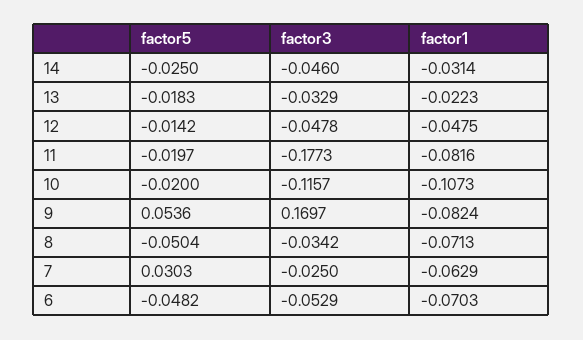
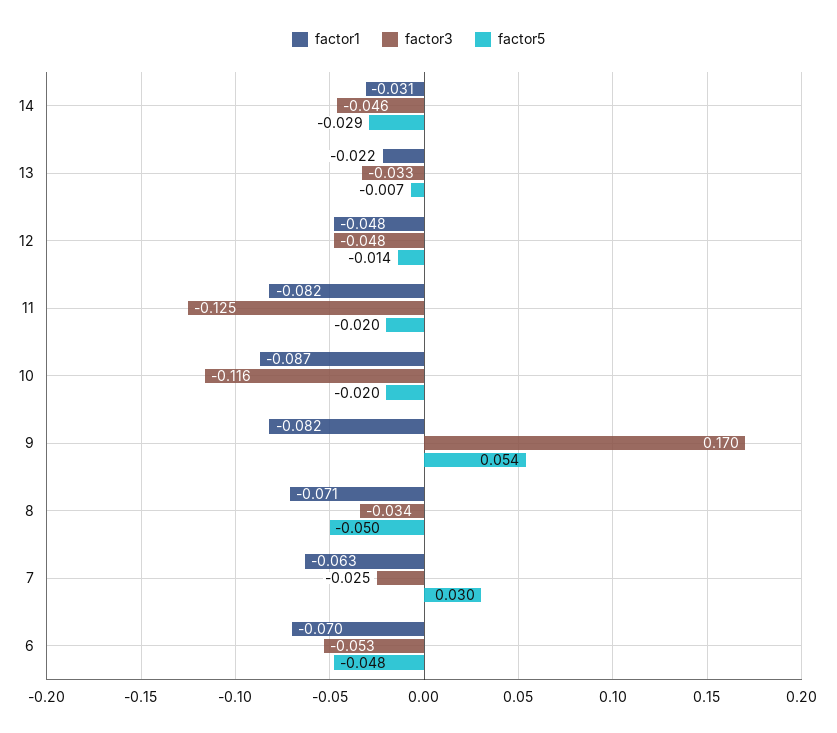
factor5, 14: -0.025 -> -0.029
factor5, 13: -0.0183 -> -0.007
factor3, 11: -0.1773 -> -0.125
factor1, 10: -0.1073 -> -0.087

